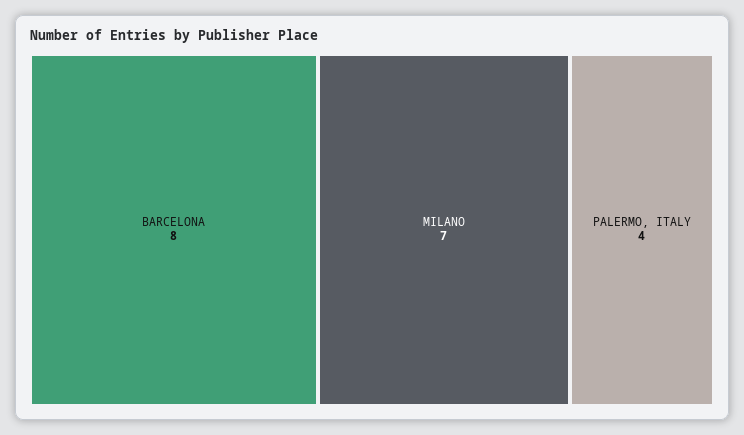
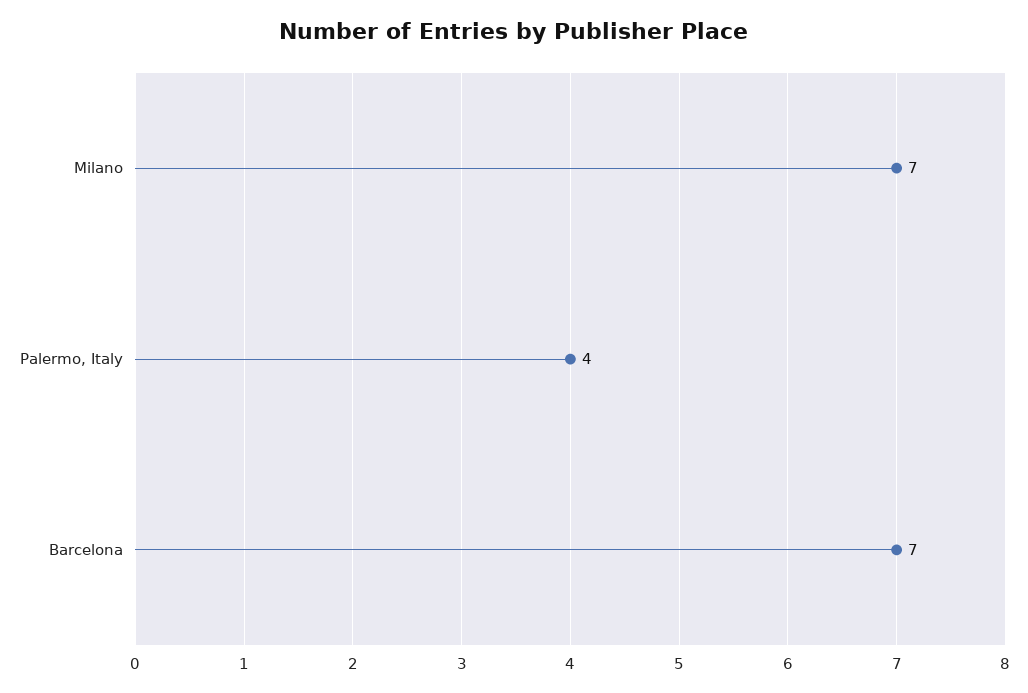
BARCELONA: 8 -> 7

